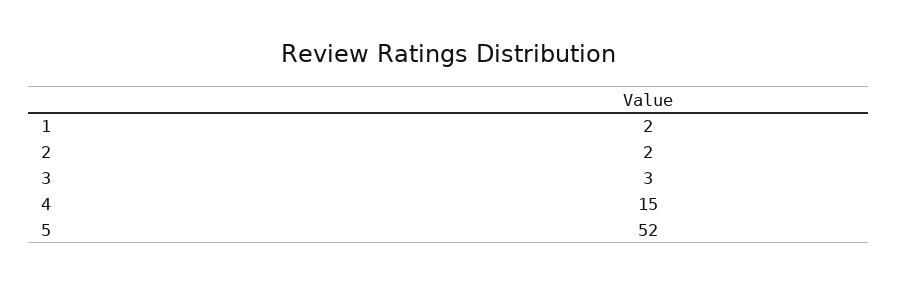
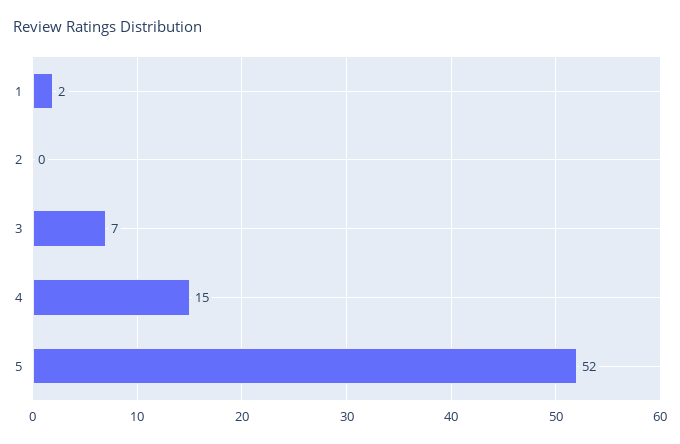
2: 2 -> 0
3: 3 -> 7

